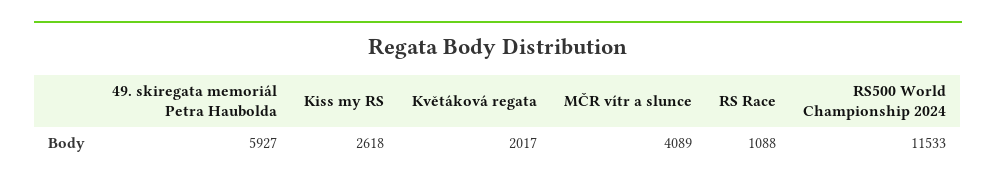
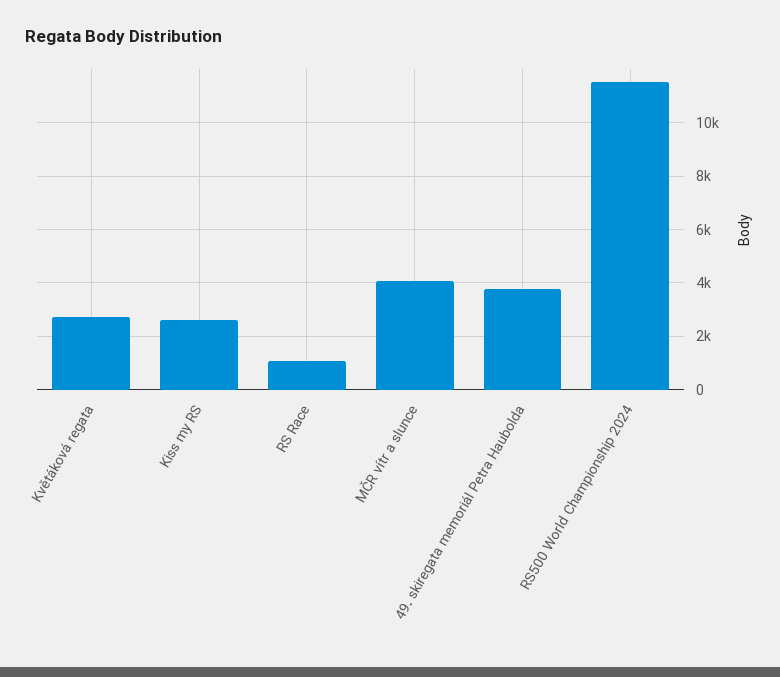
49. skiregata memoriál Petra Haubolda: 5927 -> 3750
Květáková regata: 2017 -> 2750

